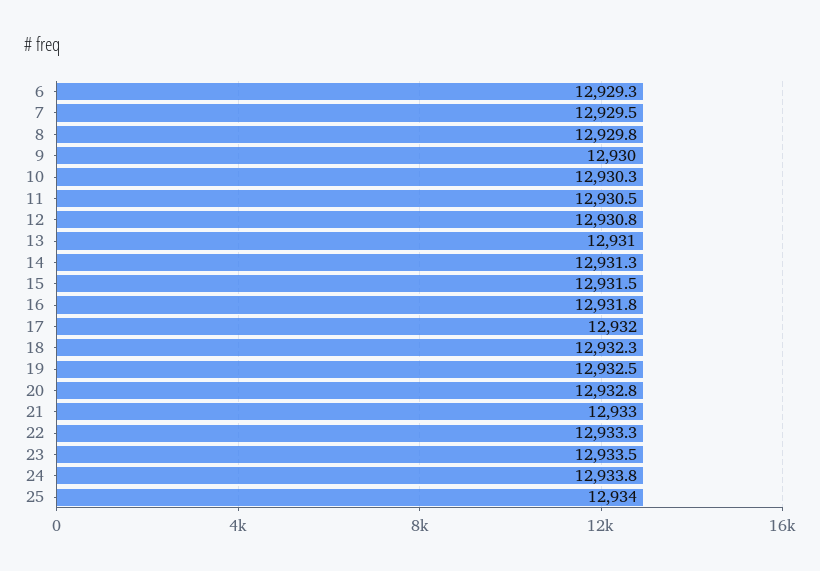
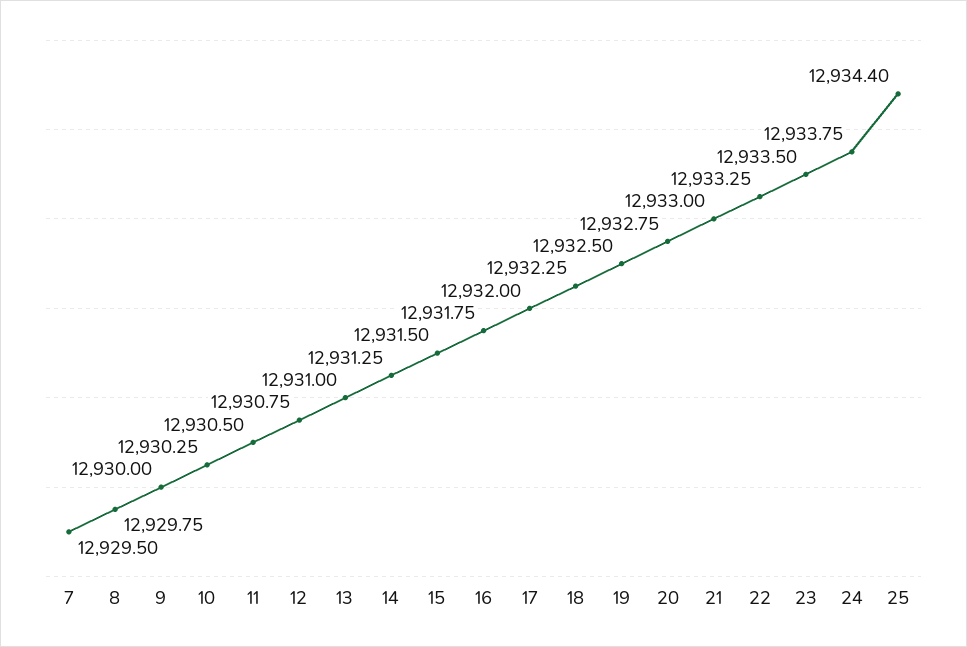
6: 12929.3 -> none
25: 12934 -> 12934.4

